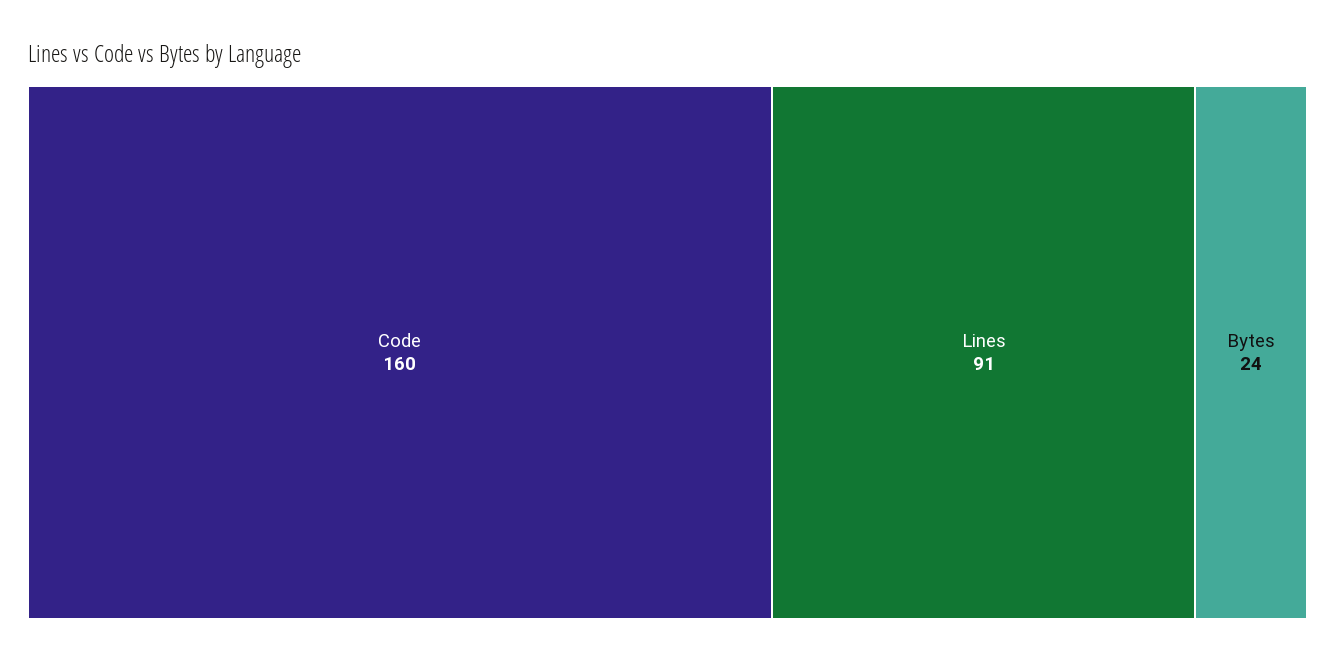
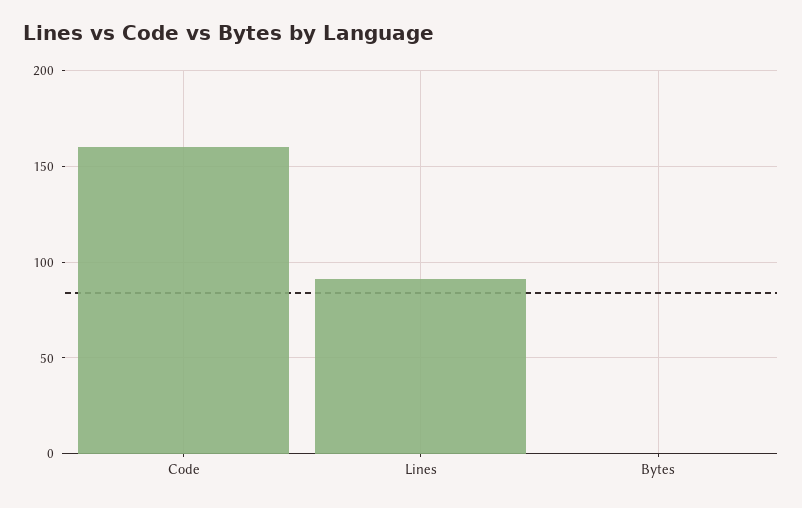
Bytes: 24 -> 0

